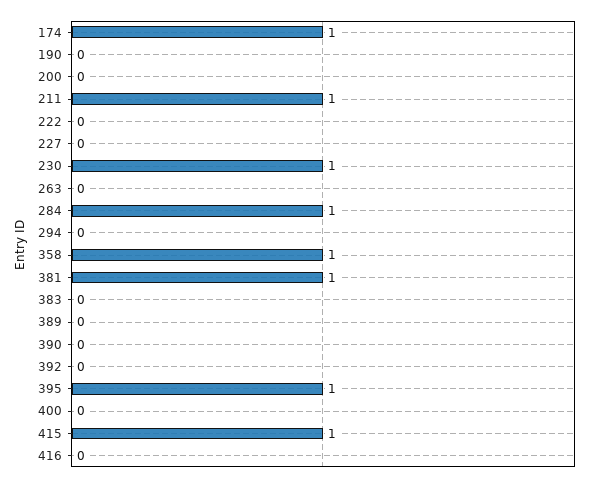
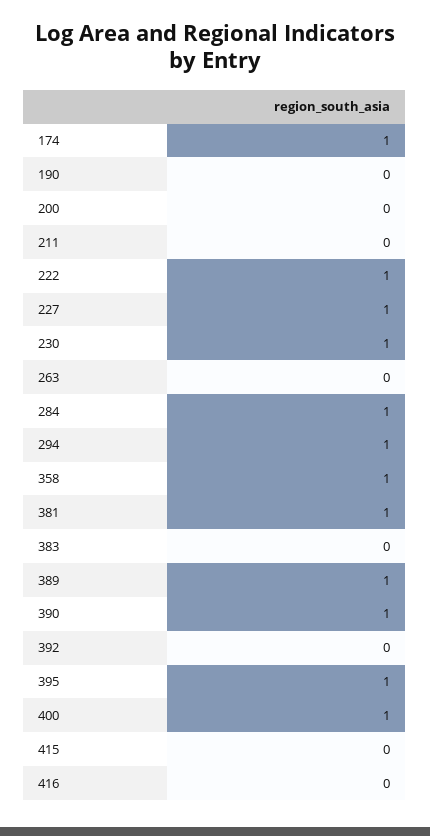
211: 1 -> 0
222: 0 -> 1
227: 0 -> 1
294: 0 -> 1
389: 0 -> 1
390: 0 -> 1
400: 0 -> 1
415: 1 -> 0

